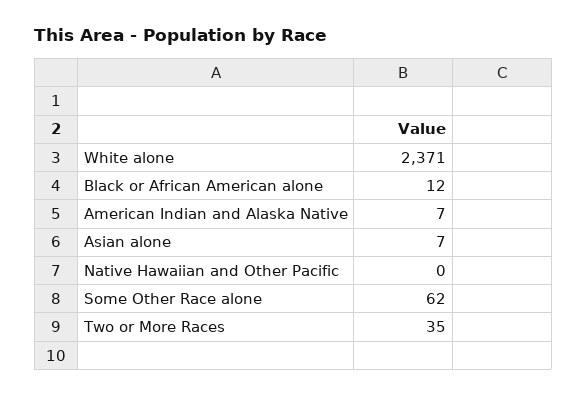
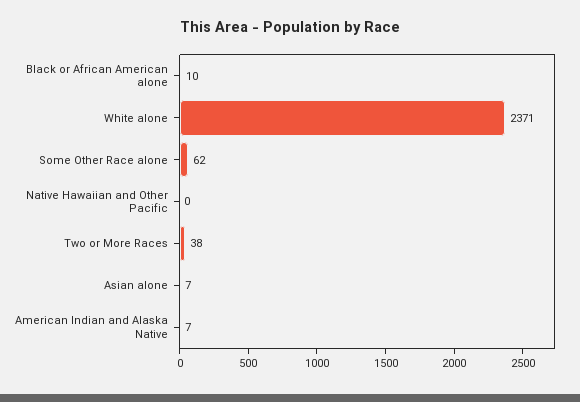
Black or African American alone: 12 -> 10
Two or More Races: 35 -> 38

